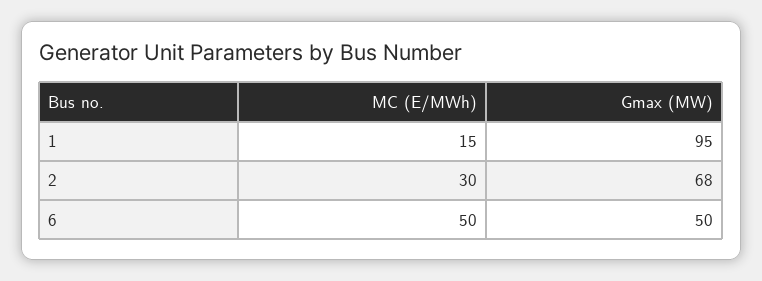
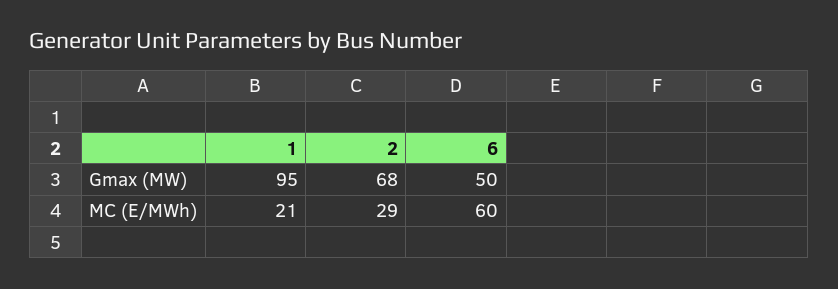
MC (E/MWh), 1: 15 -> 21
MC (E/MWh), 2: 30 -> 29
MC (E/MWh), 6: 50 -> 60

